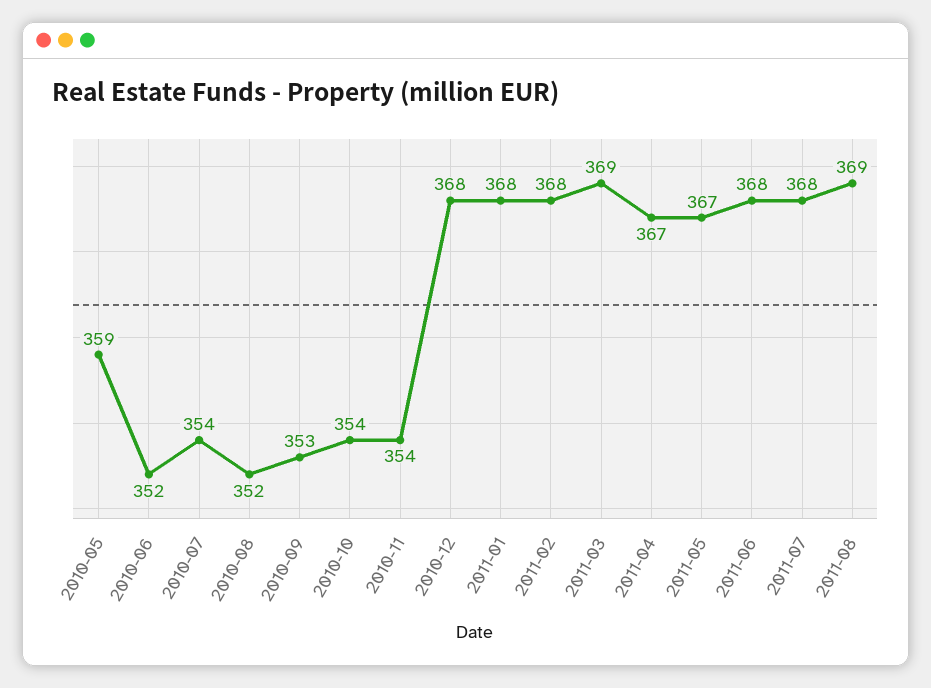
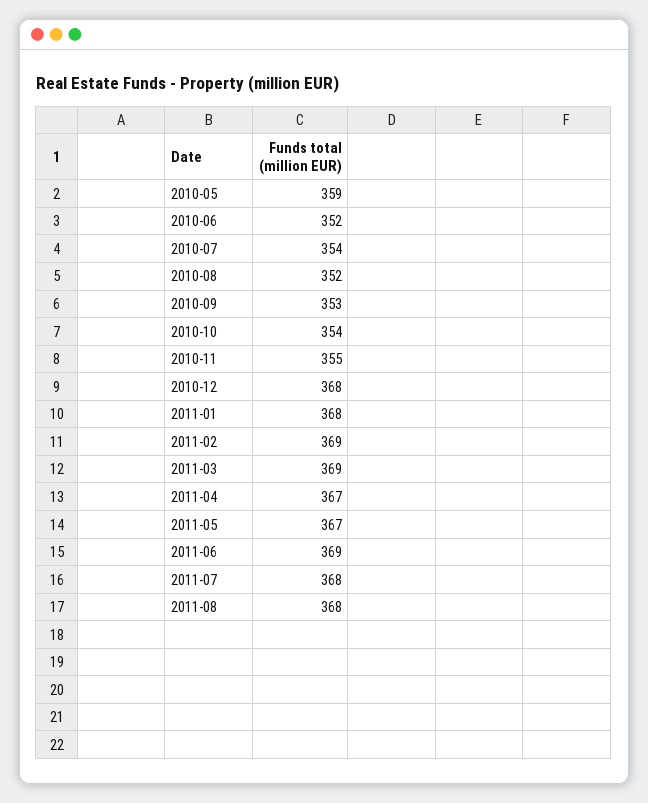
2010-11: 354 -> 355
2011-02: 368 -> 369
2011-06: 368 -> 369
2011-08: 369 -> 368

